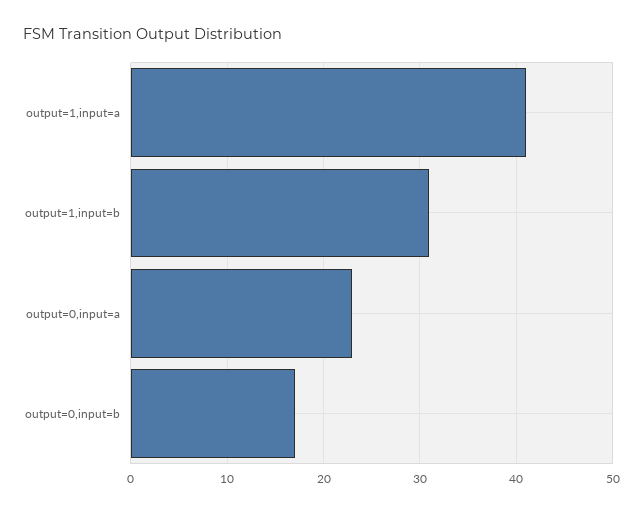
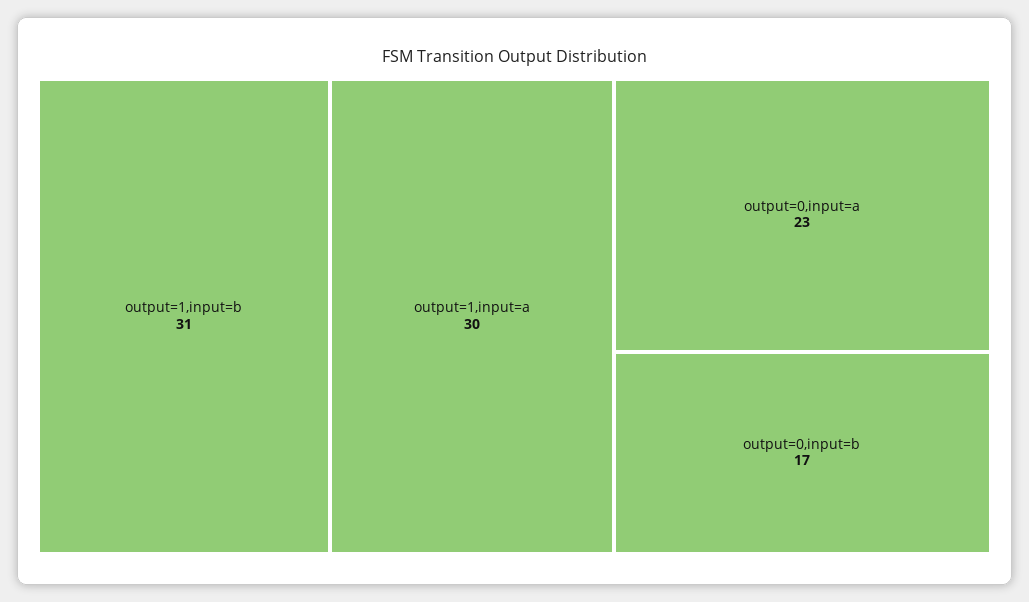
output=1,input=a: 41 -> 30

